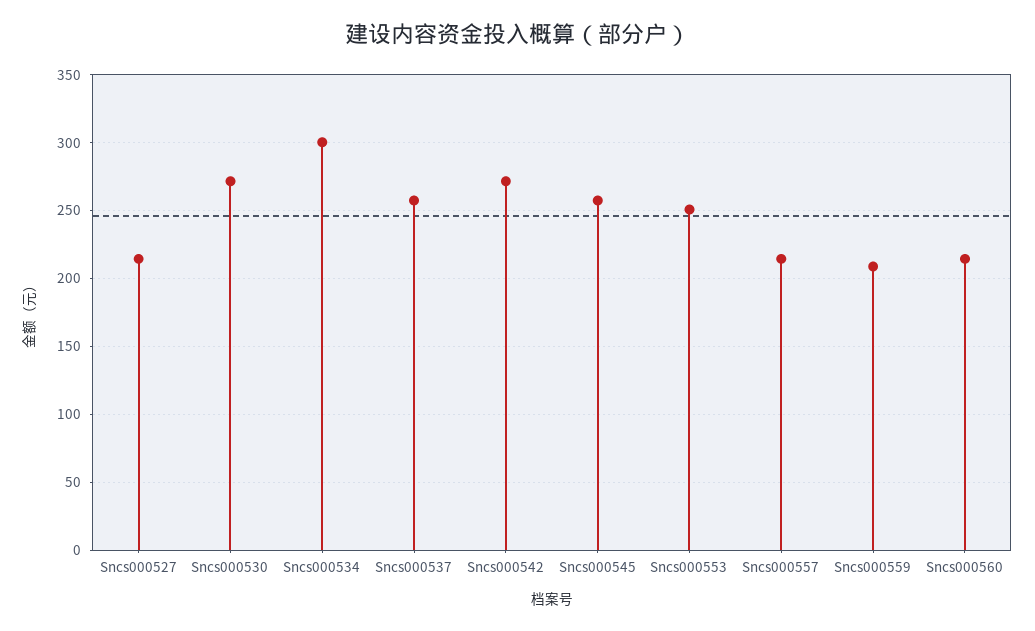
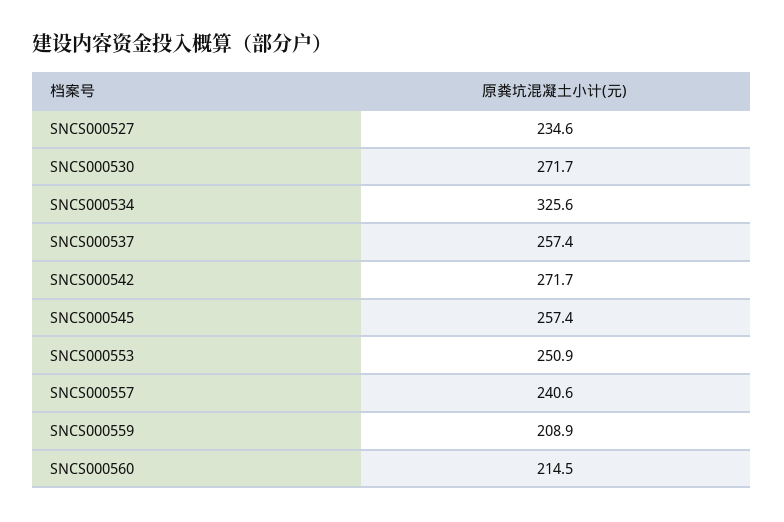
Sncs000527: 215 -> 234.6
Sncs000534: 300 -> 325.6
Sncs000557: 215 -> 240.6

